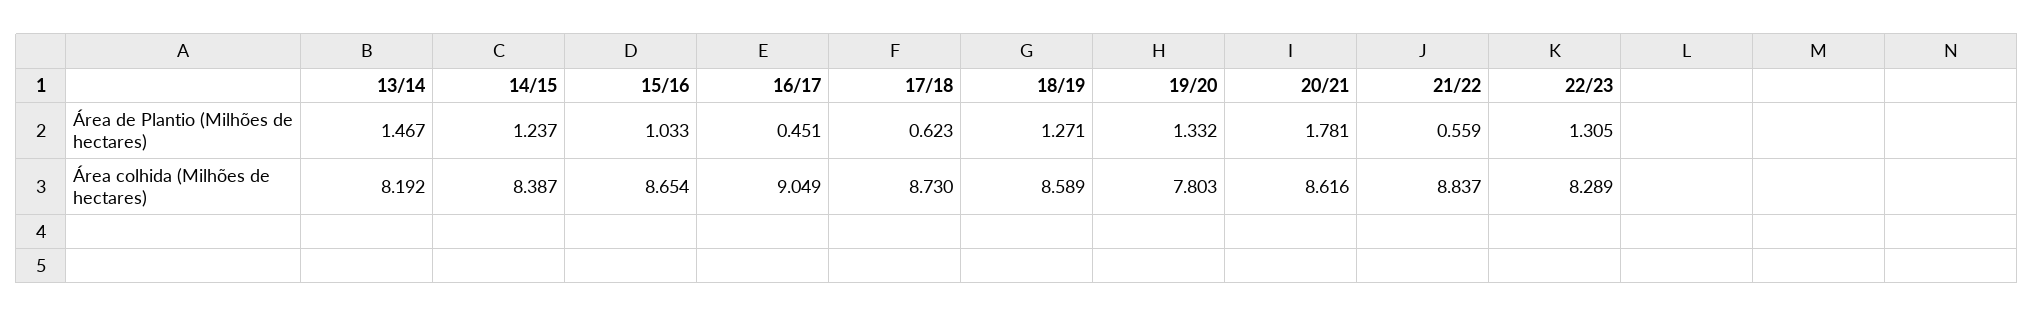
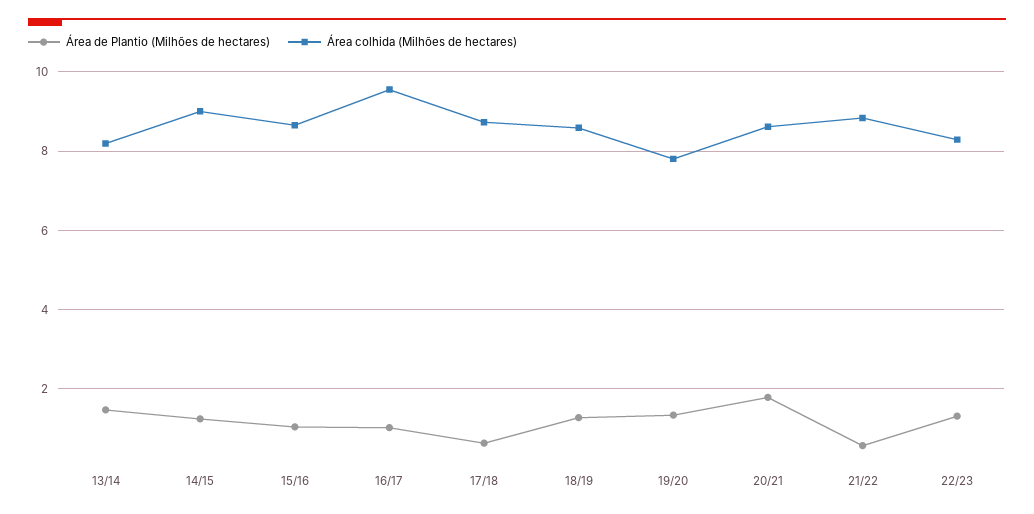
Área de Plantio (Milhões de hectares), 16/17: 0.451 -> 1
Área colhida (Milhões de hectares), 14/15: 8.387 -> 9
Área colhida (Milhões de hectares), 16/17: 9.049 -> 9.6

